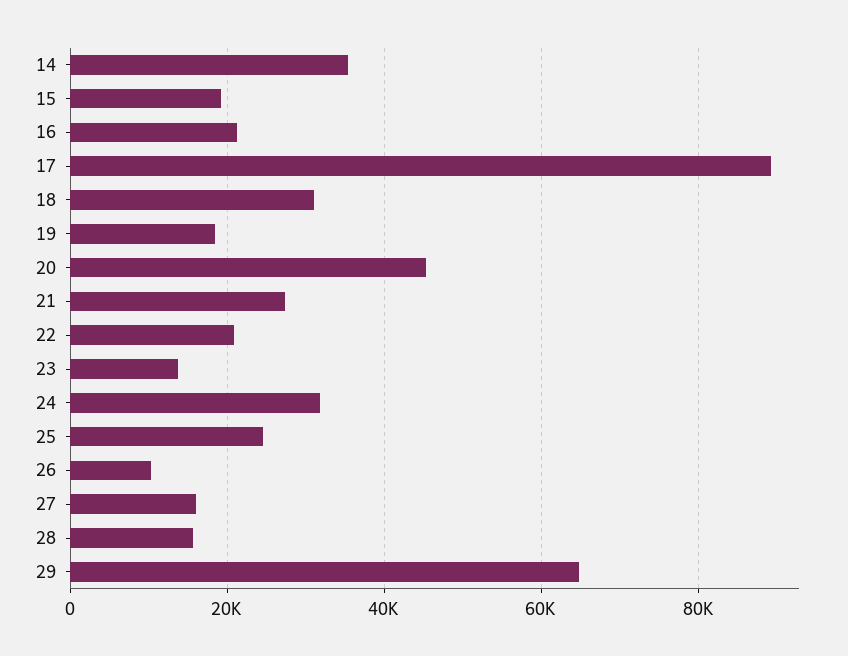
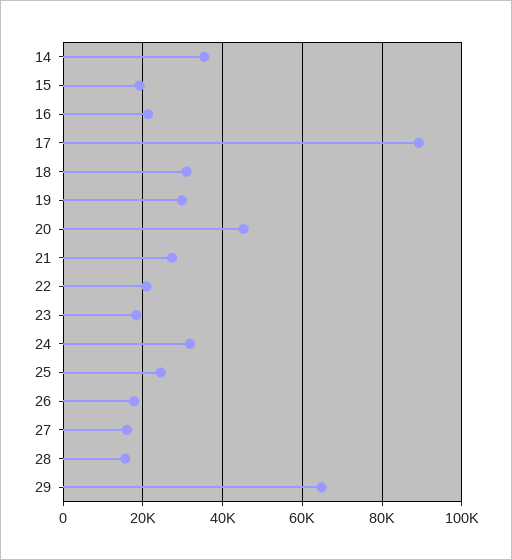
19: 18000 -> 30000
23: 14000 -> 18000
26: 10000 -> 18000

